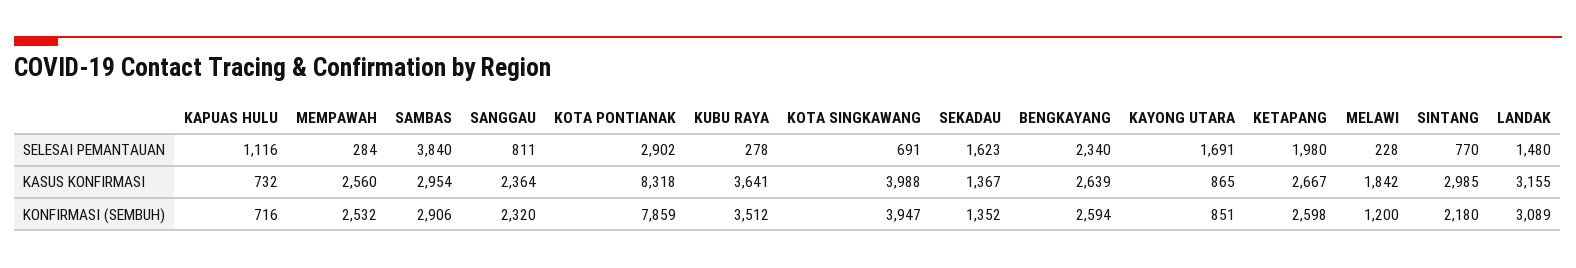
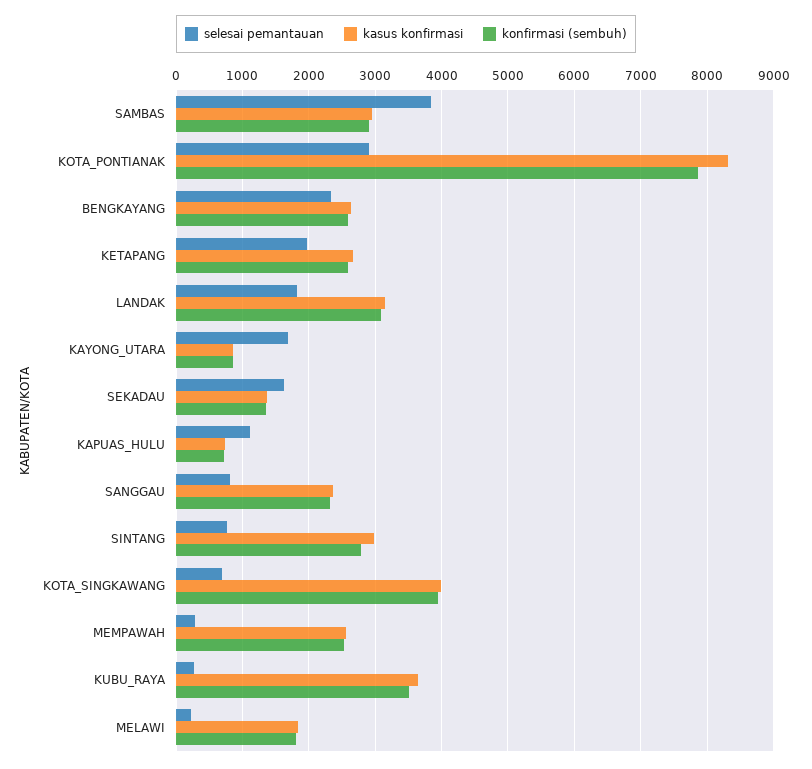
SELESAI PEMANTAUAN, LANDAK: 1480 -> 1800
KONFIRMASI (SEMBUH), MELAWI: 1200 -> 1800
KONFIRMASI (SEMBUH), SINTANG: 2180 -> 2800

